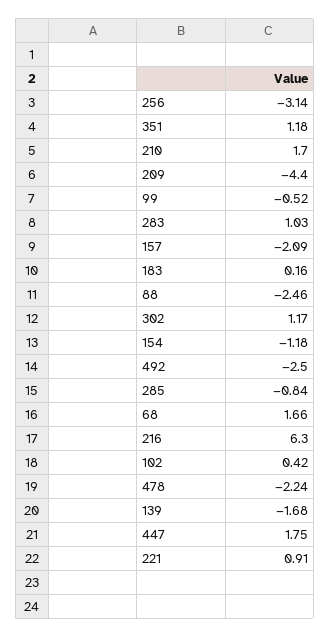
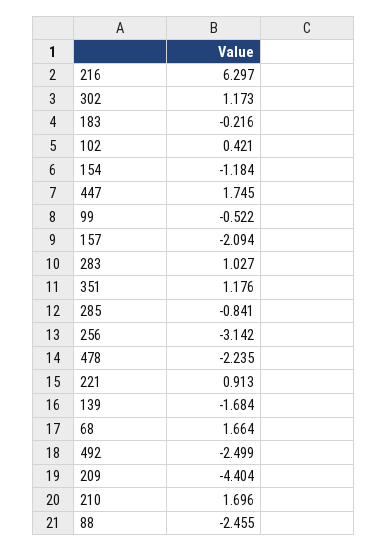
183: 0.16 -> -0.216

